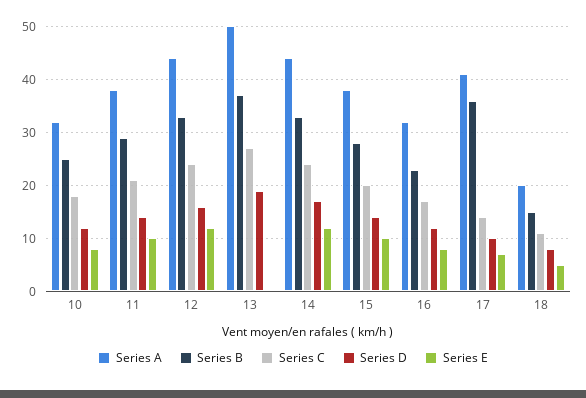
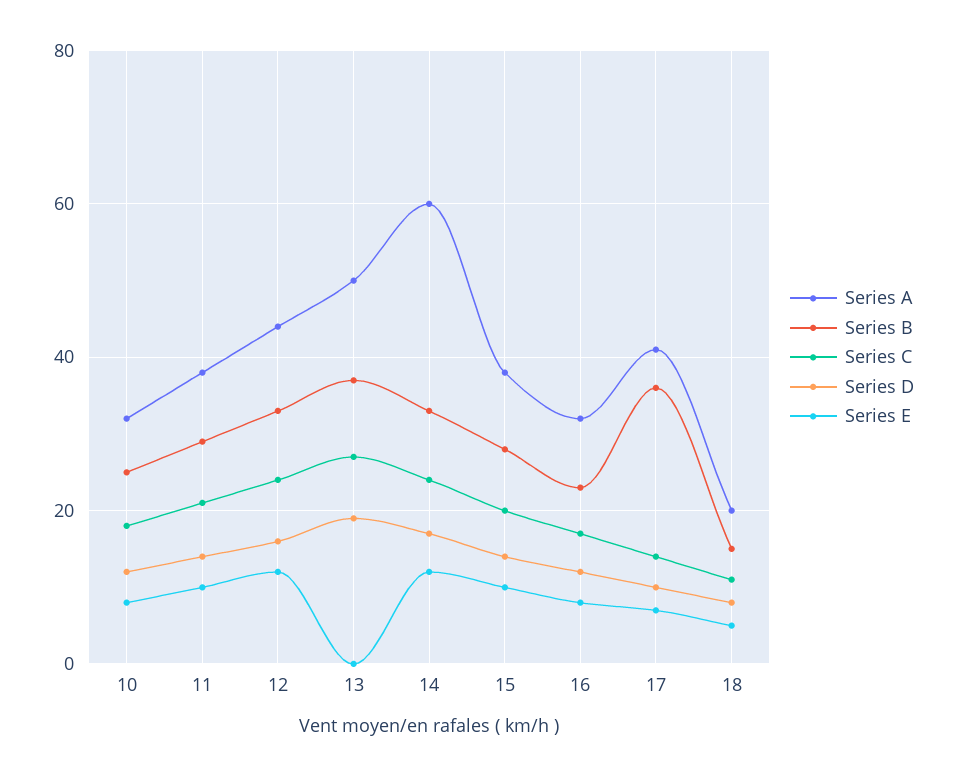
Series A, 14: 45 -> 60

